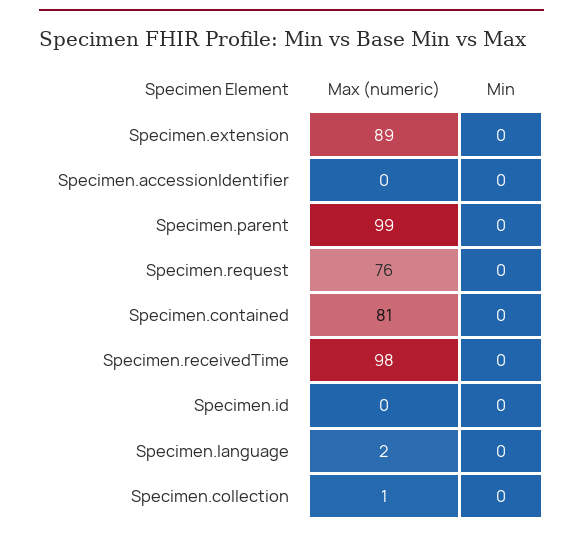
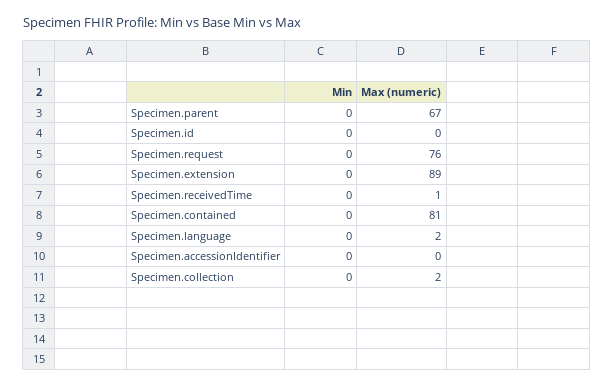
Max (numeric), Specimen.parent: 99 -> 67
Max (numeric), Specimen.receivedTime: 98 -> 1
Max (numeric), Specimen.collection: 1 -> 2

